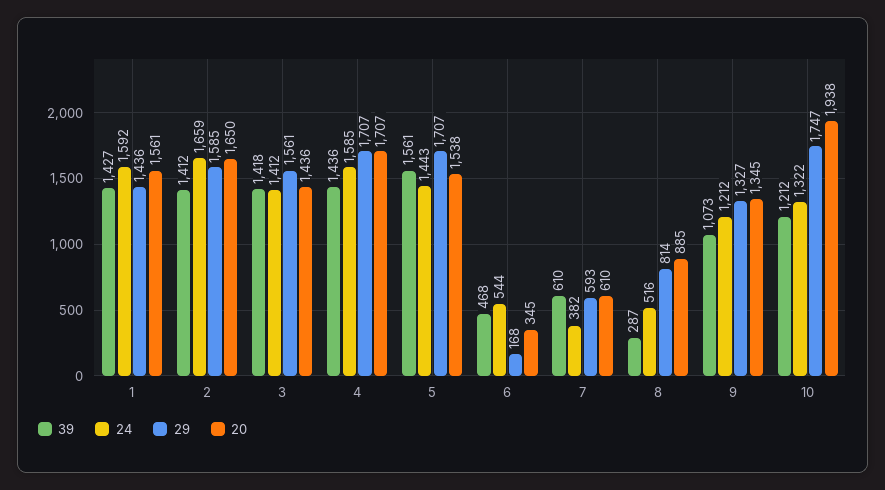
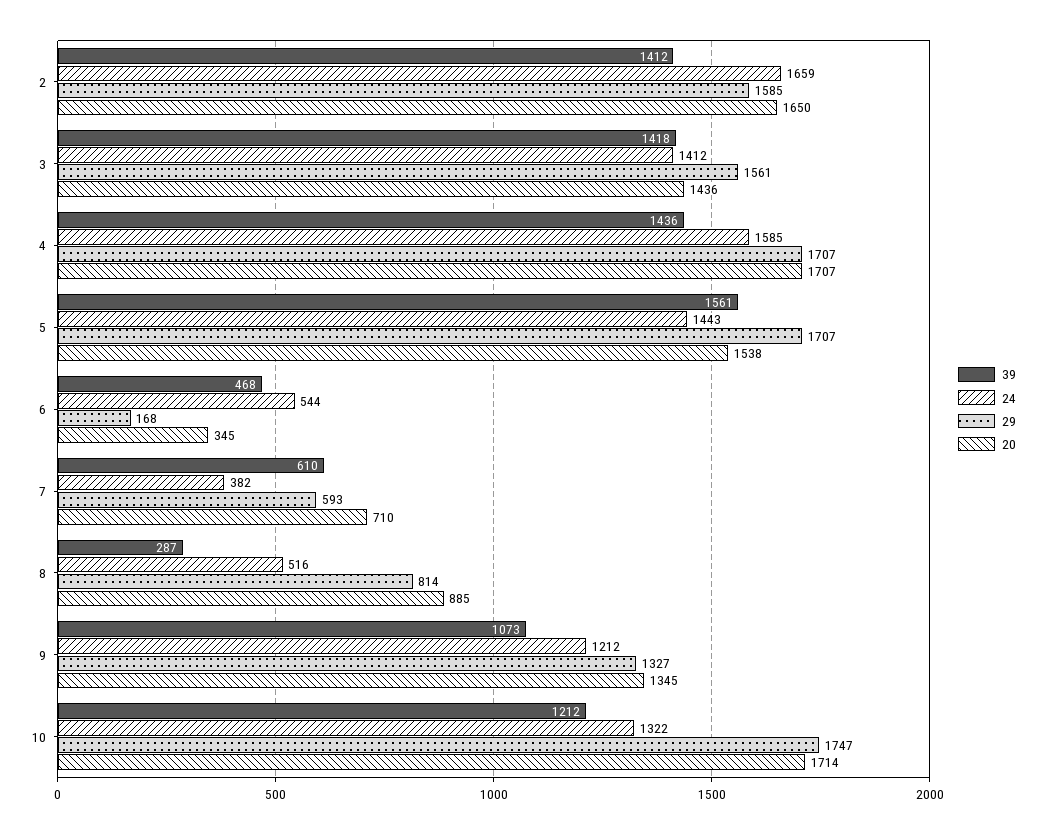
39, 1: 1427 -> none
24, 1: 1592 -> none
29, 1: 1436 -> none
20, 1: 1561 -> none
20, 7: 610 -> 710
20, 10: 1938 -> 1714

